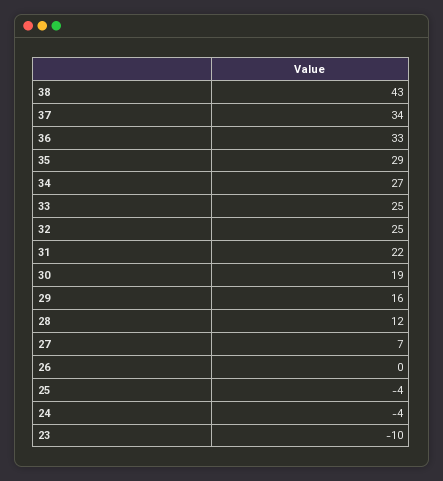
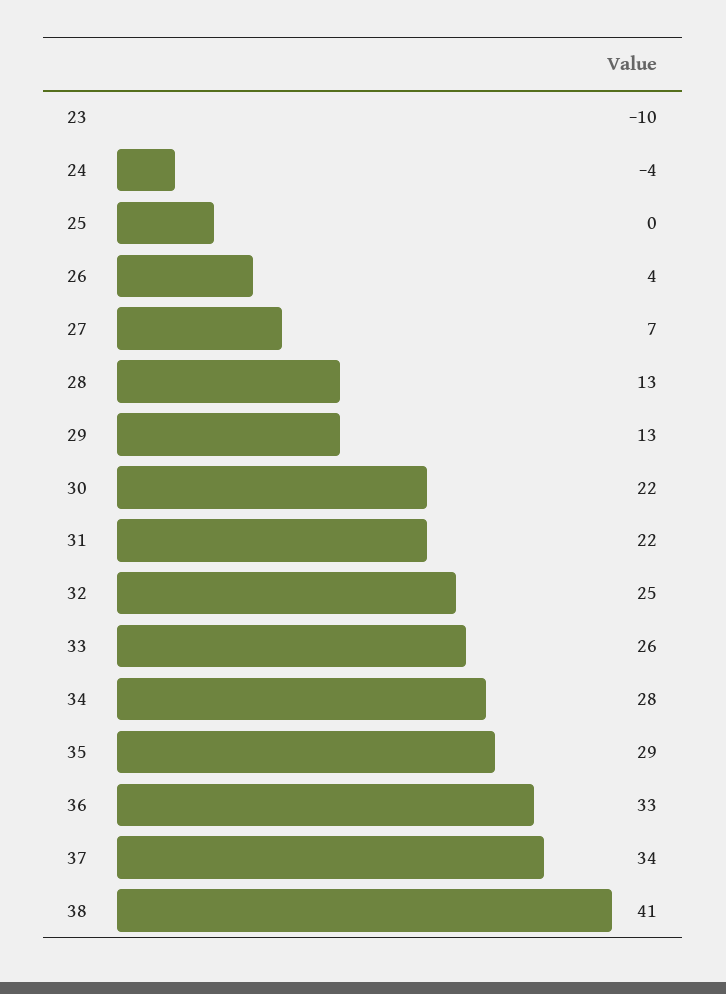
38: 43 -> 41
34: 27 -> 28
33: 25 -> 26
30: 19 -> 22
29: 16 -> 13
28: 12 -> 13
26: 0 -> 4
25: -4 -> 0

